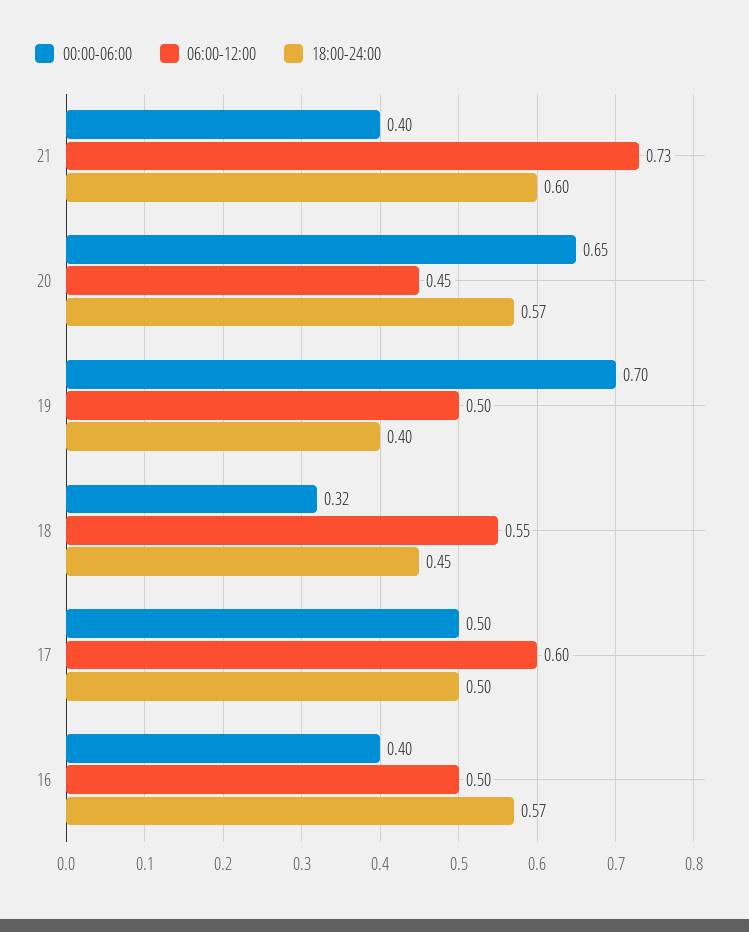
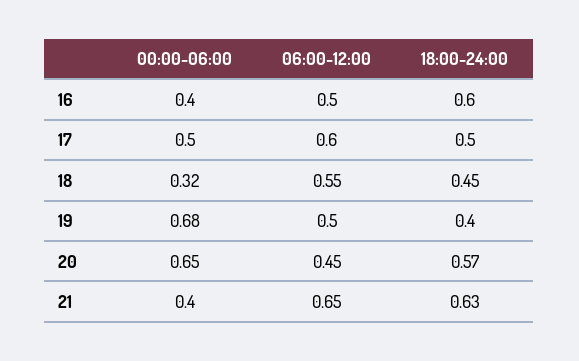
06:00-12:00, 21: 0.73 -> 0.65
18:00-24:00, 21: 0.6 -> 0.63
00:00-06:00, 19: 0.7 -> 0.68
18:00-24:00, 16: 0.57 -> 0.6

